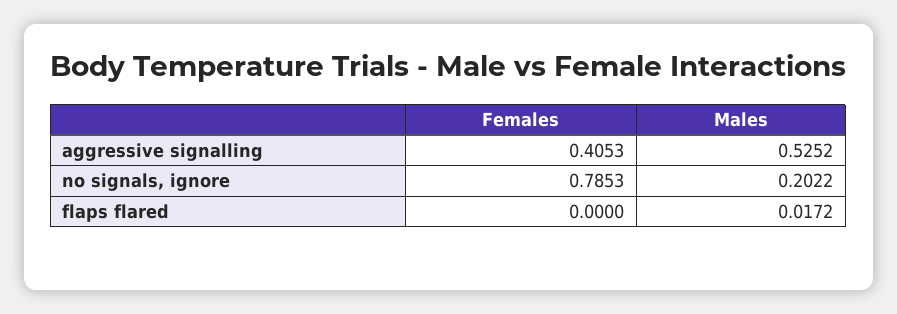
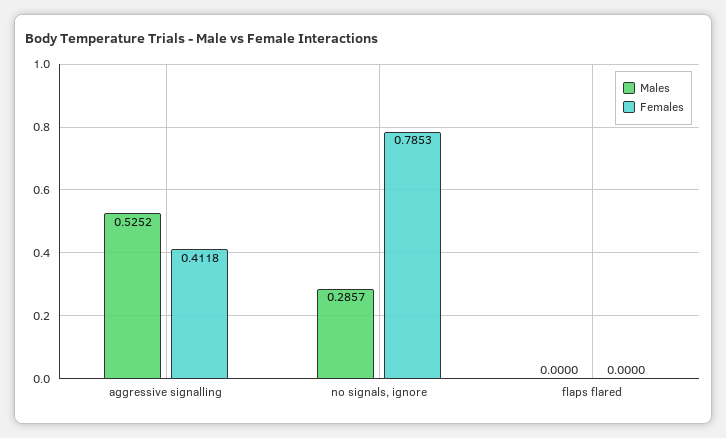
Females, aggressive signalling: 0.4053 -> 0.4118
Males, no signals, ignore: 0.2022 -> 0.2857
Males, flaps flared: 0.0172 -> 0

